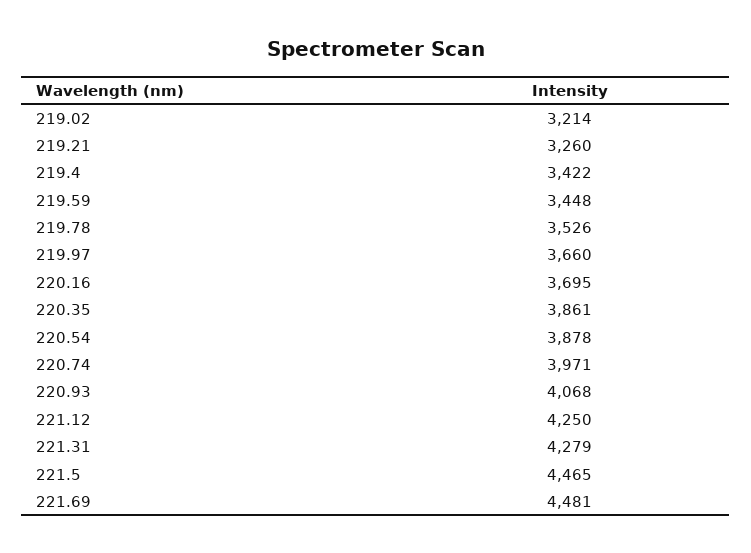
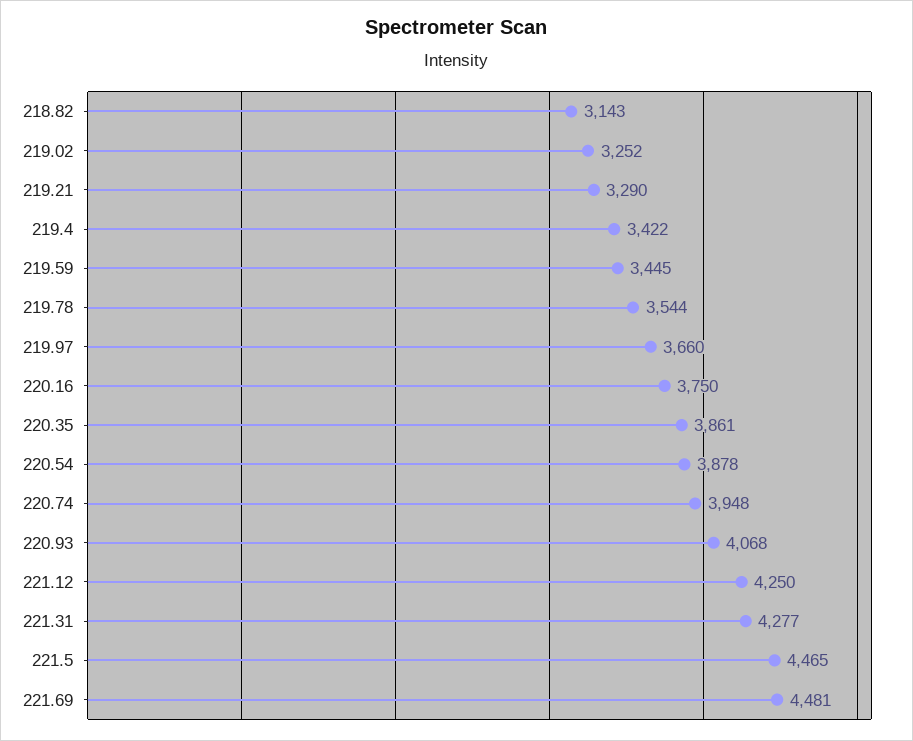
219.02: 3214 -> 3252
219.21: 3260 -> 3290
219.59: 3448 -> 3445
219.78: 3526 -> 3544
220.16: 3695 -> 3750
220.74: 3971 -> 3948
221.31: 4279 -> 4277
218.82: none -> 3143

